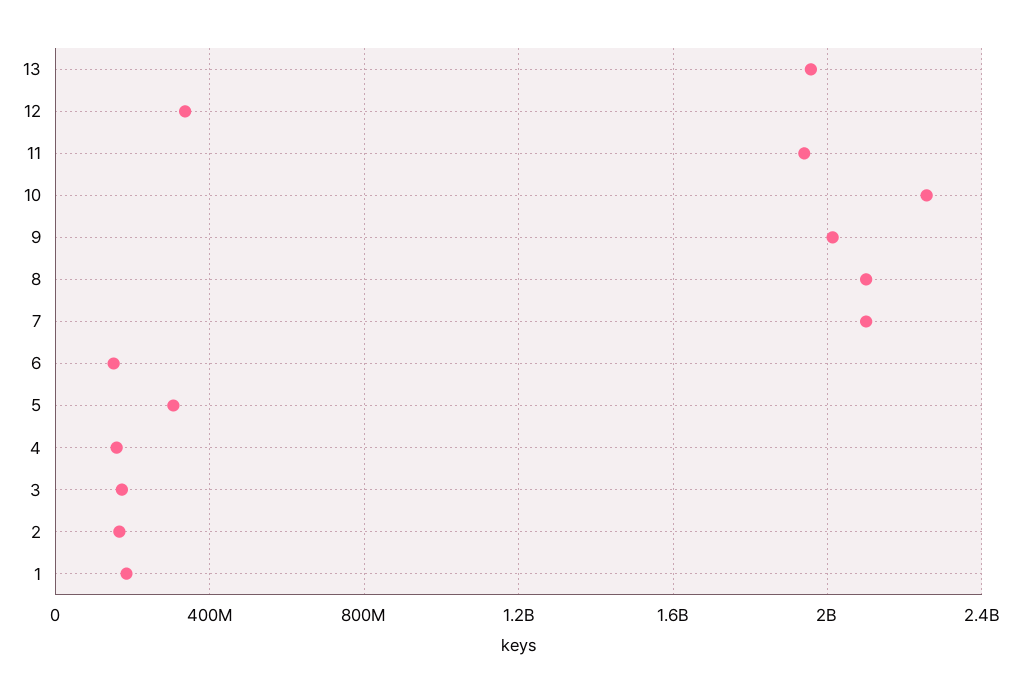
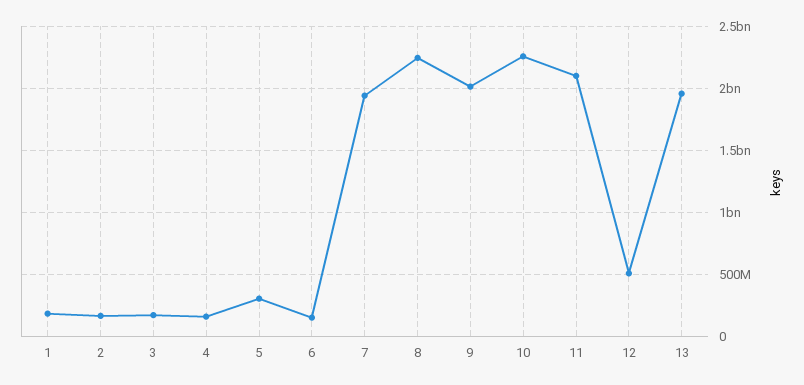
12: 350000000 -> 500000000
11: 1950000000 -> 2100000000
8: 2100000000 -> 2250000000
7: 2100000000 -> 1950000000

